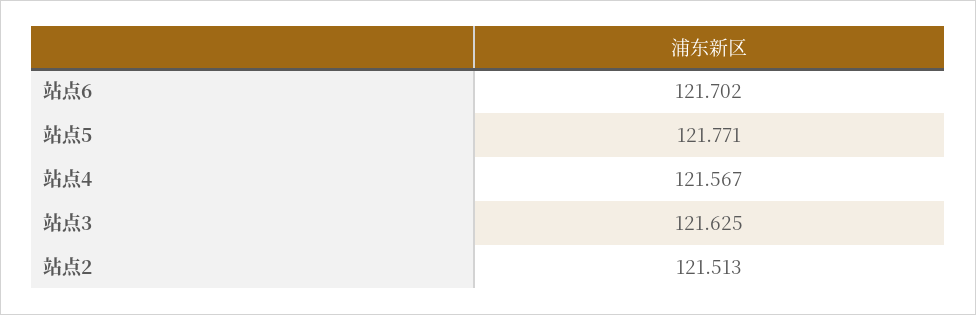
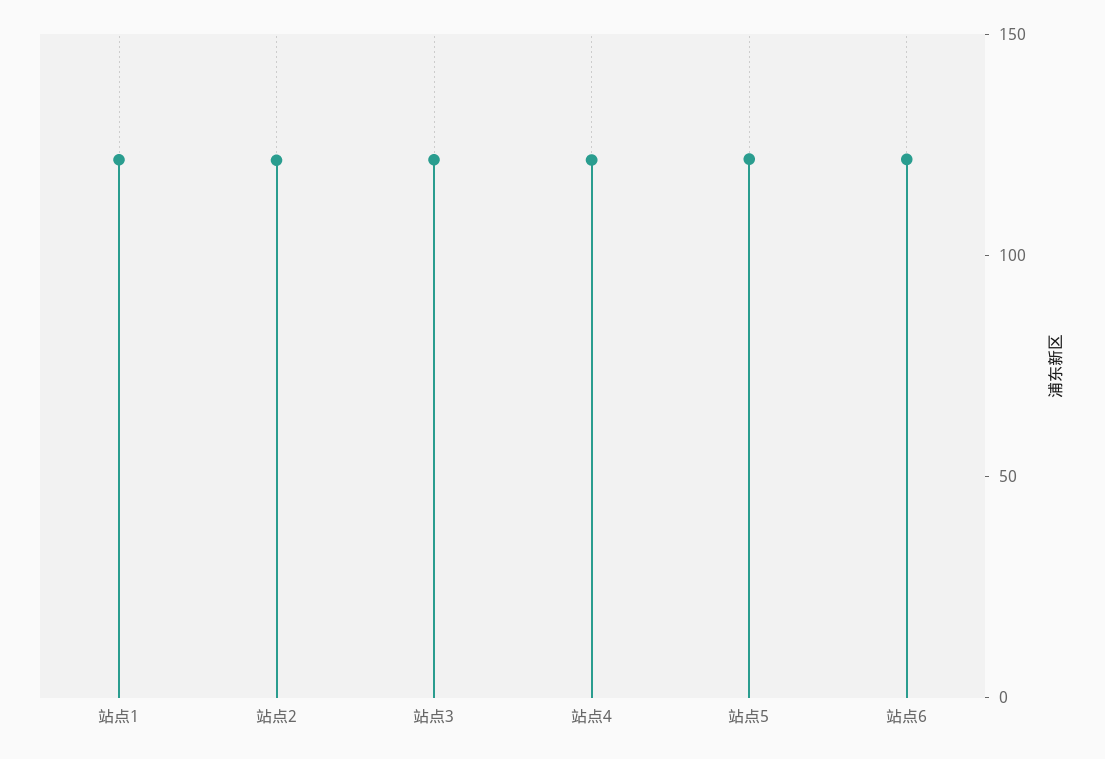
站点1: none -> 120

